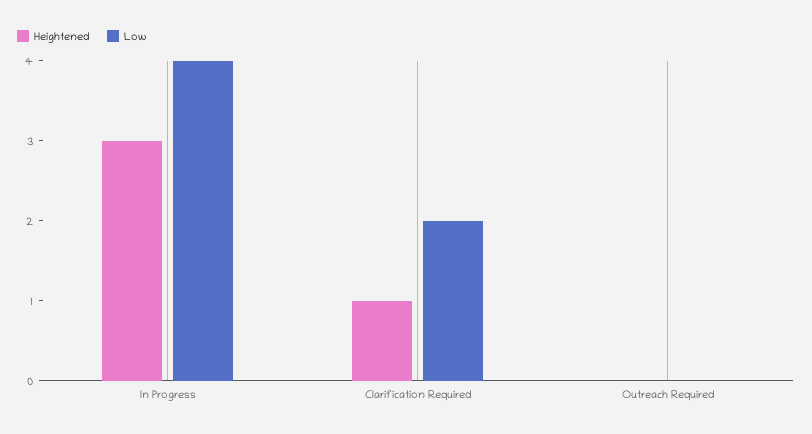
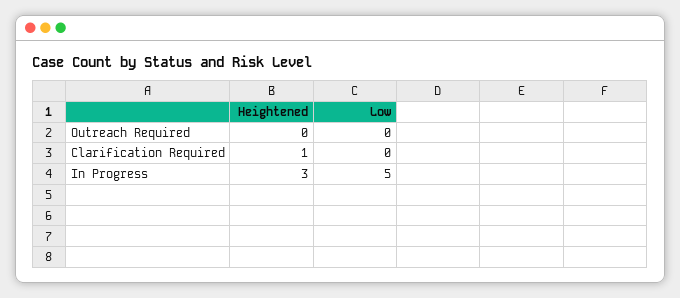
Low, In Progress: 4 -> 5
Low, Clarification Required: 2 -> 0

